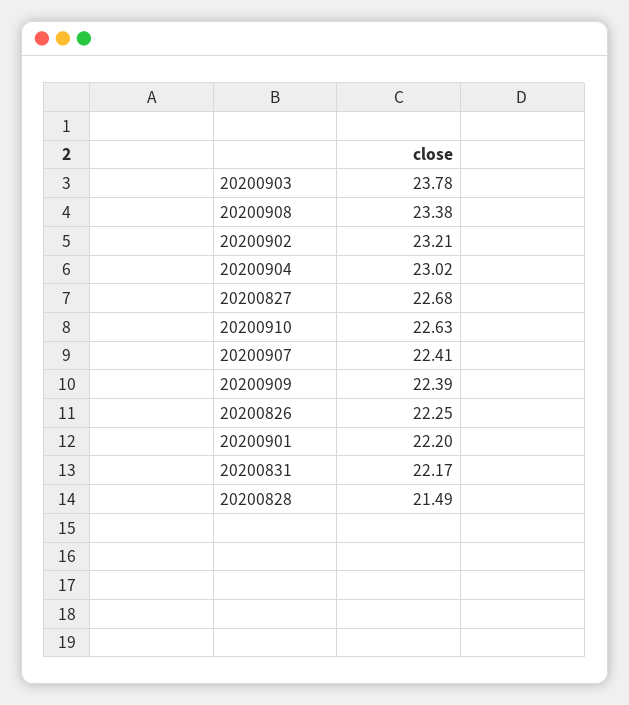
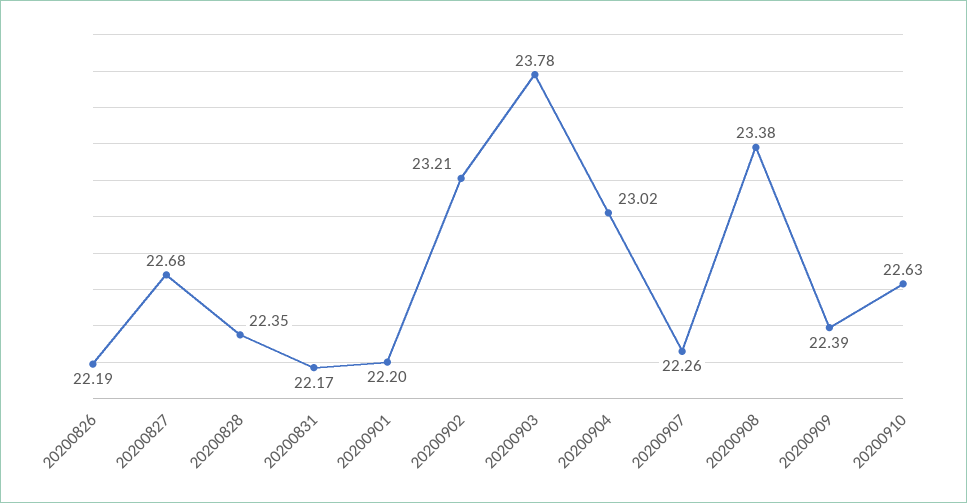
20200907: 22.41 -> 22.26
20200826: 22.25 -> 22.19
20200828: 21.49 -> 22.35

